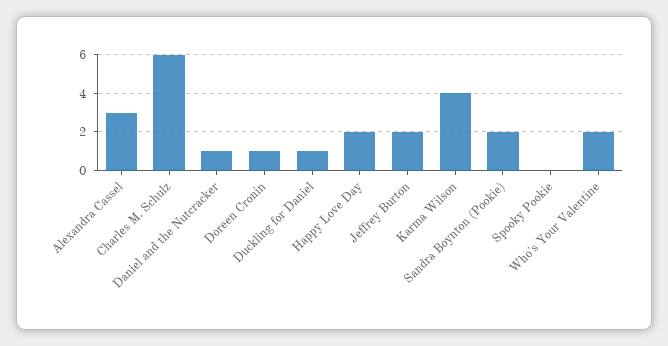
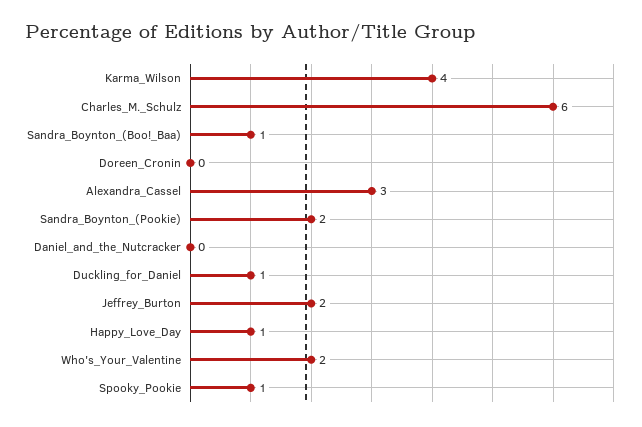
Daniel and the Nutcracker: 1 -> 0
Doreen Cronin: 1 -> 0
Happy Love Day: 2 -> 1
Spooky Pookie: 0 -> 1
Sandra_Boynton_(Boo!_Baa): none -> 1

